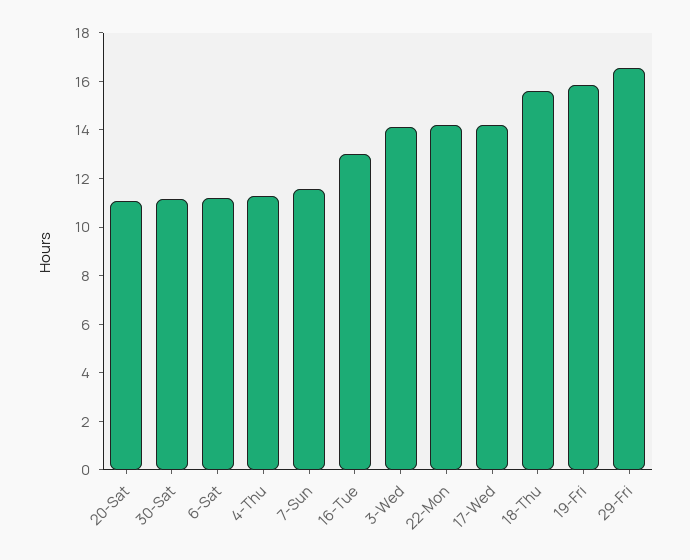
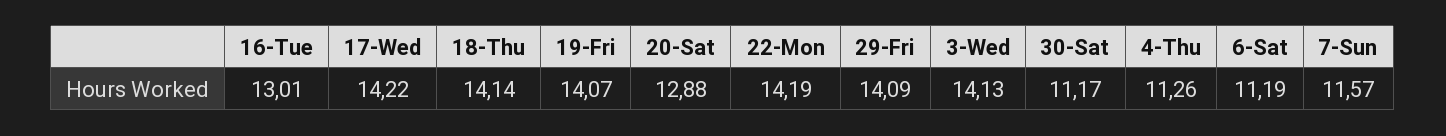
20-Sat: 11 -> 12.88
18-Thu: 15.5 -> 14.14
19-Fri: 16 -> 14.07
29-Fri: 16.5 -> 14.09

